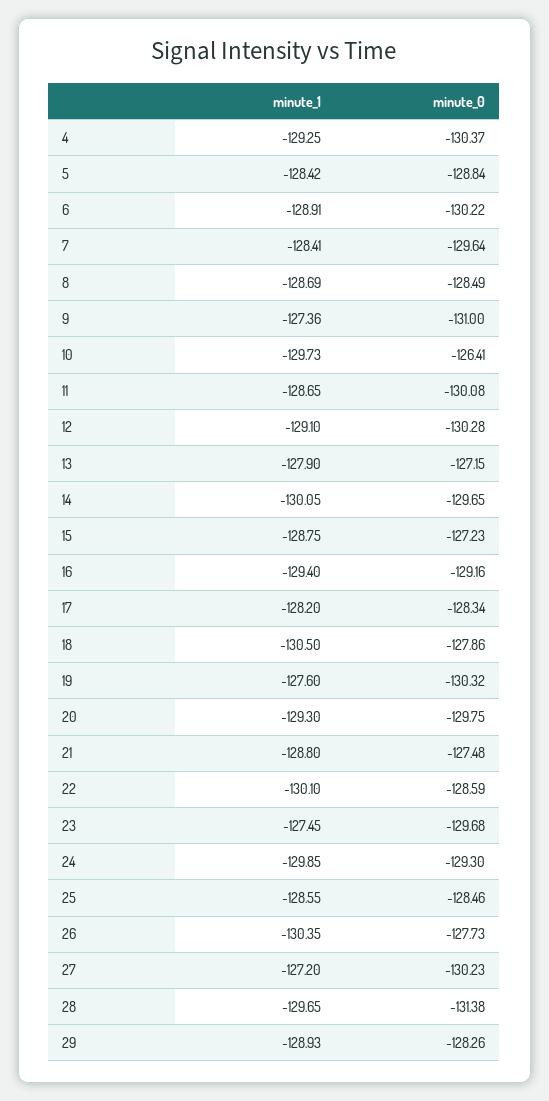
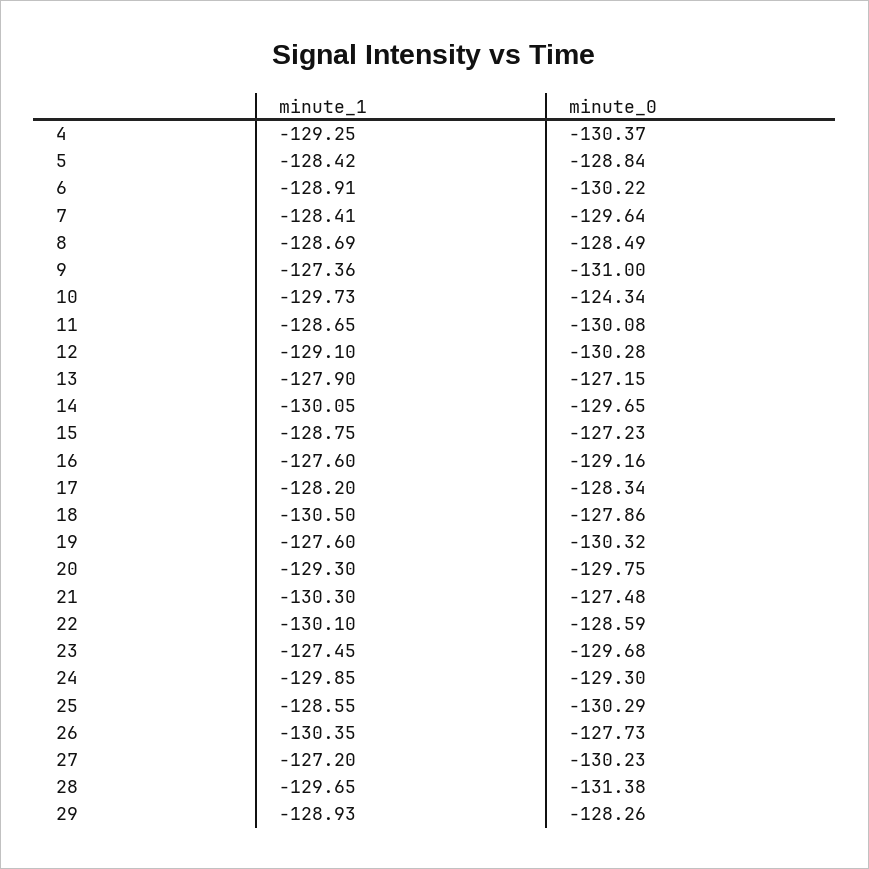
minute_0, 10: -126.41 -> -124.34
minute_1, 16: -129.4 -> -127.6
minute_1, 21: -128.8 -> -130.3
minute_0, 25: -128.46 -> -130.29

